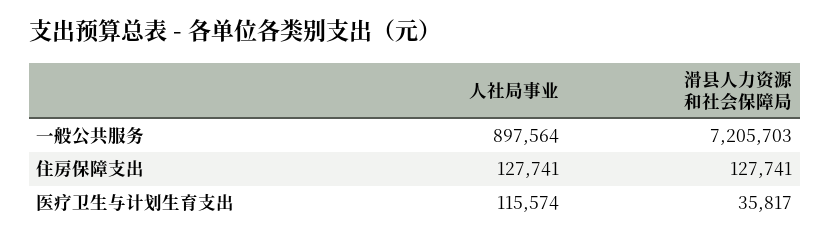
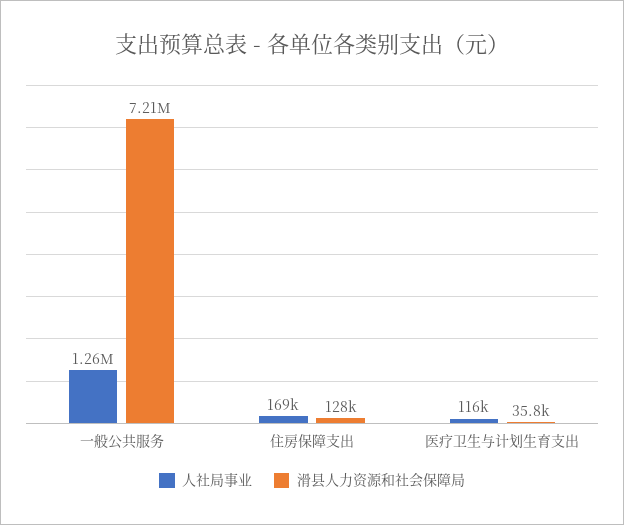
人社局事业, 一般公共服务: 897564 -> 1260000
人社局事业, 住房保障支出: 127741 -> 169000

